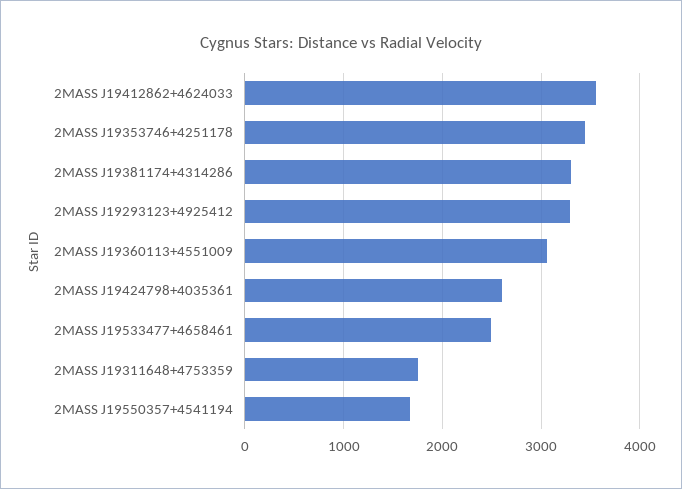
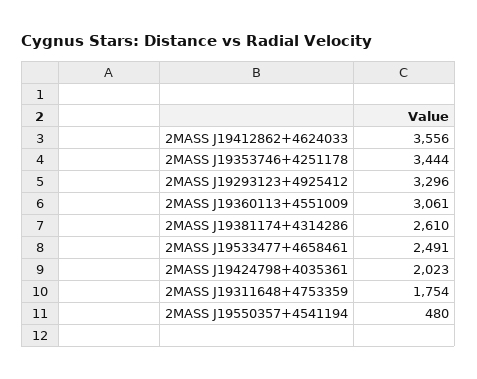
2MASS J19381174+4314286: 3300 -> 2610
2MASS J19424798+4035361: 2600 -> 2023
2MASS J19550357+4541194: 1700 -> 480

